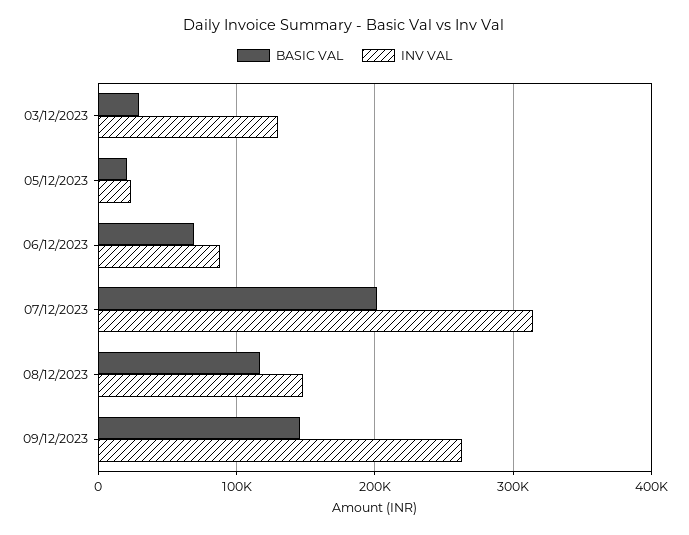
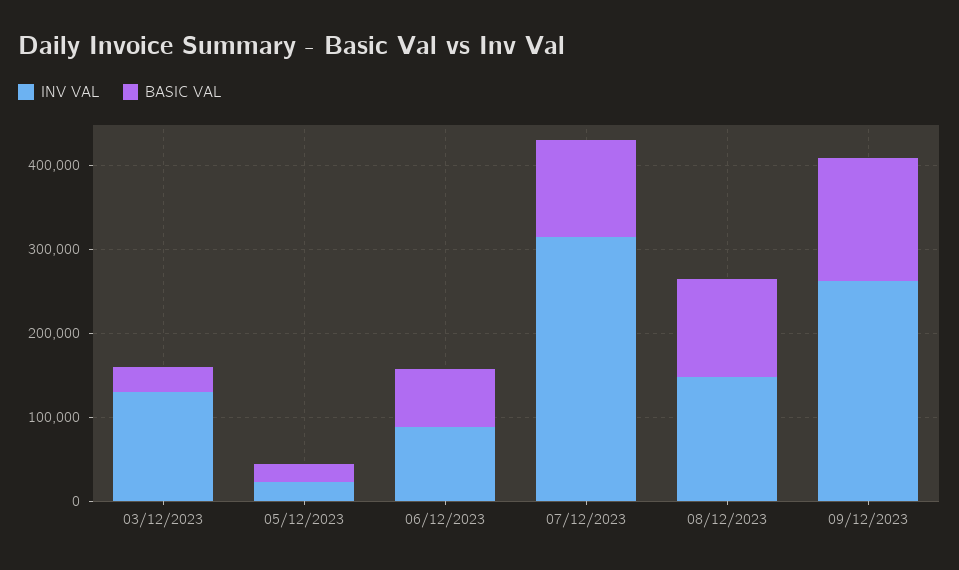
BASIC VAL, 07/12/2023: 200000 -> 120000

